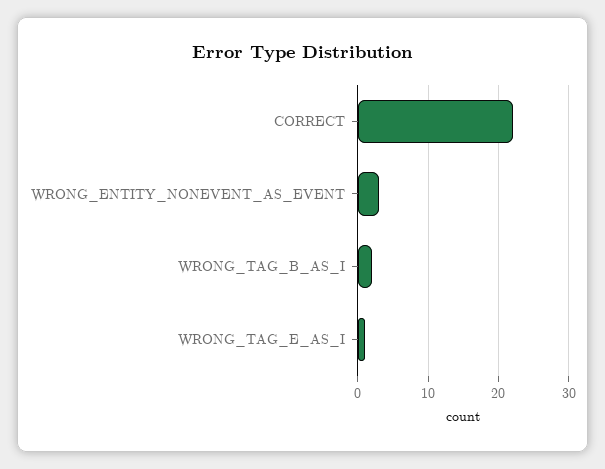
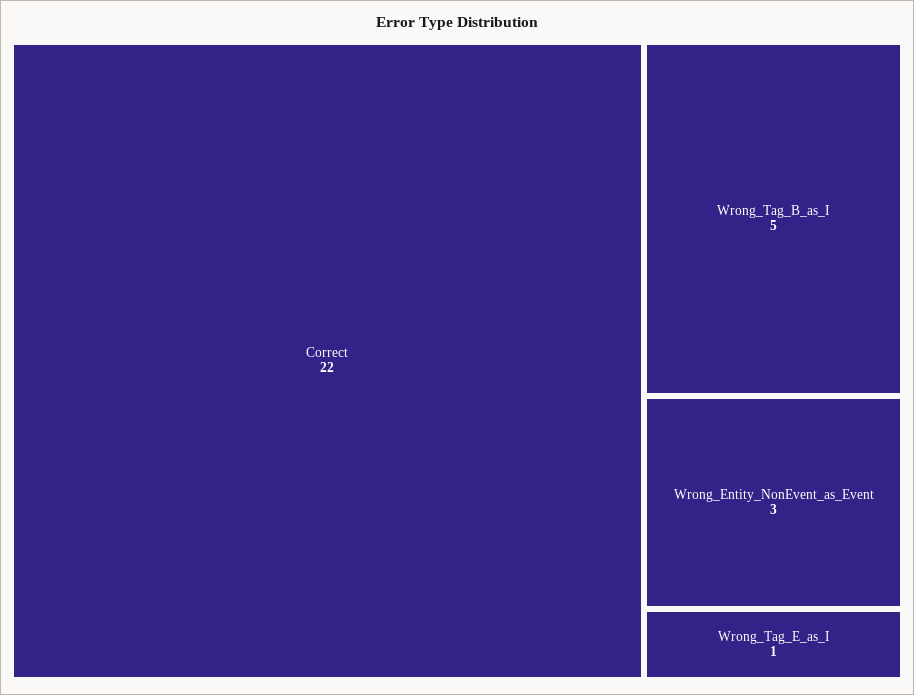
WRONG_TAG_B_AS_I: 2 -> 5

